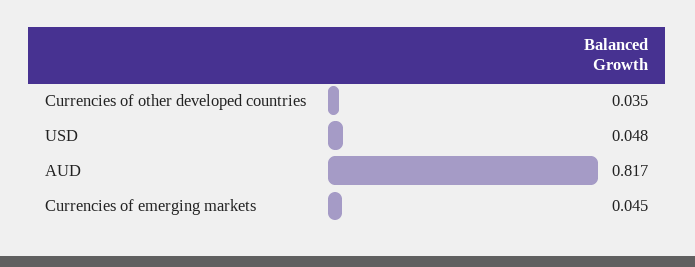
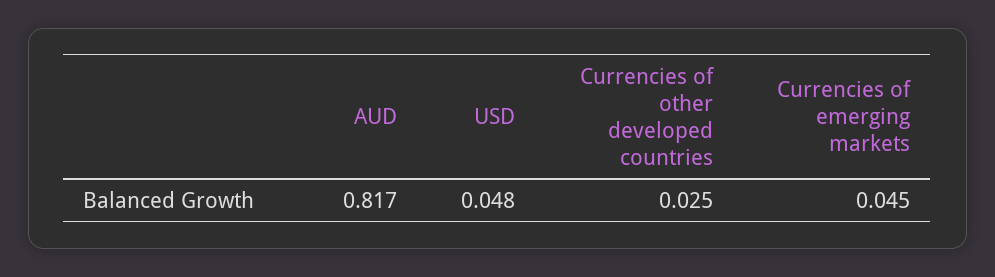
Currencies of other developed countries: 0.035 -> 0.025

